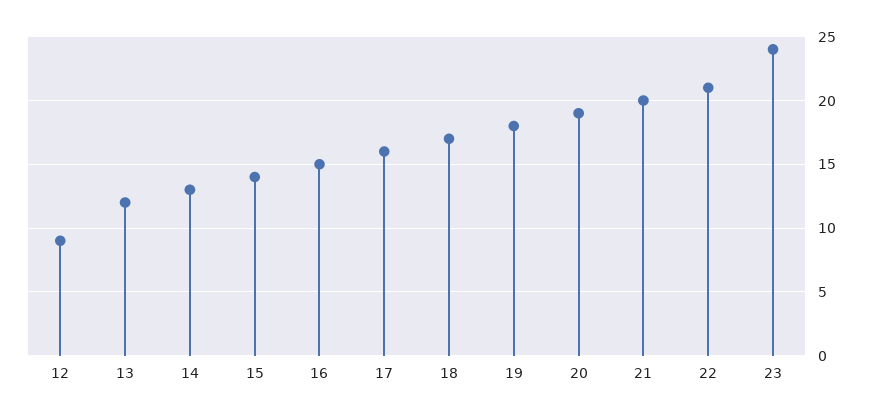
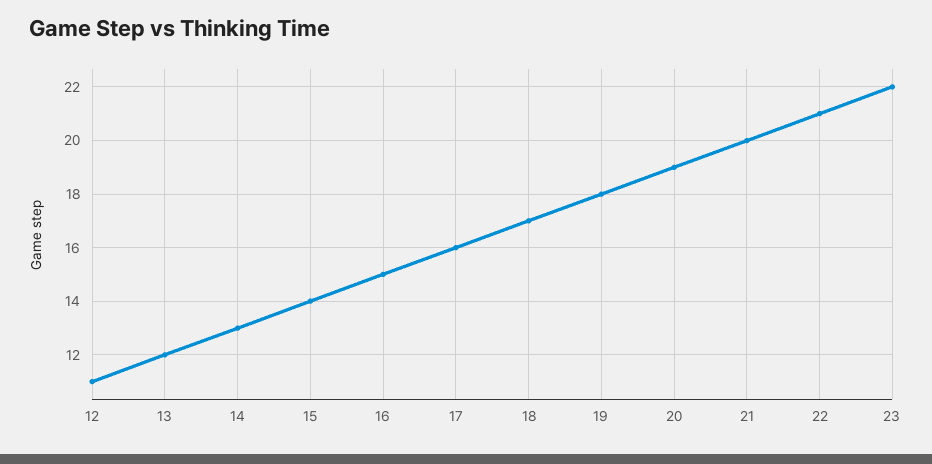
12: 9 -> 11
23: 24 -> 22

